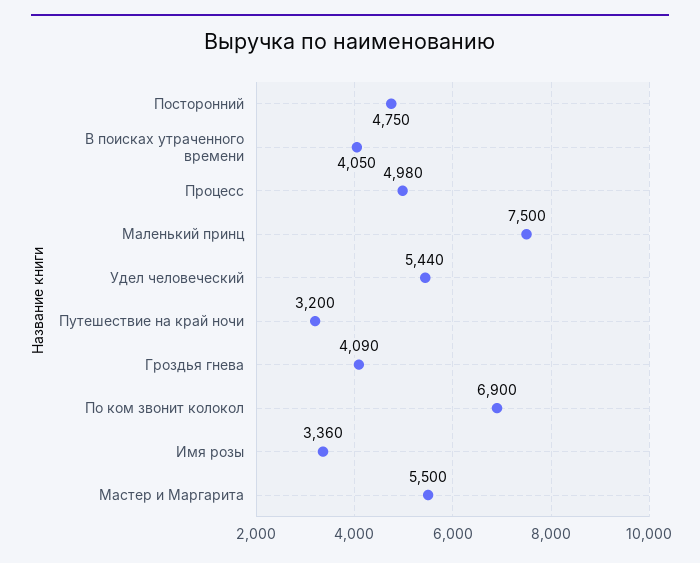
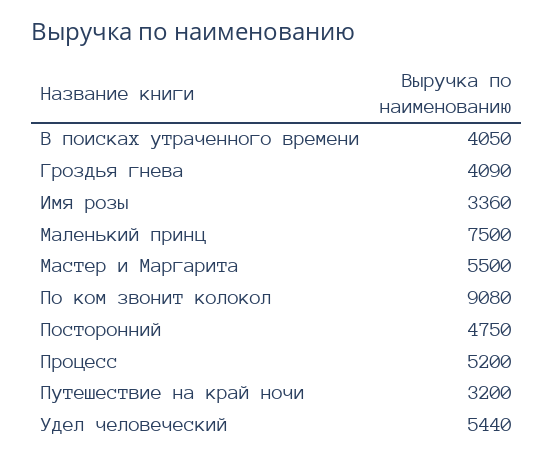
Процесс: 4980 -> 5200
По ком звонит колокол: 6900 -> 9080

